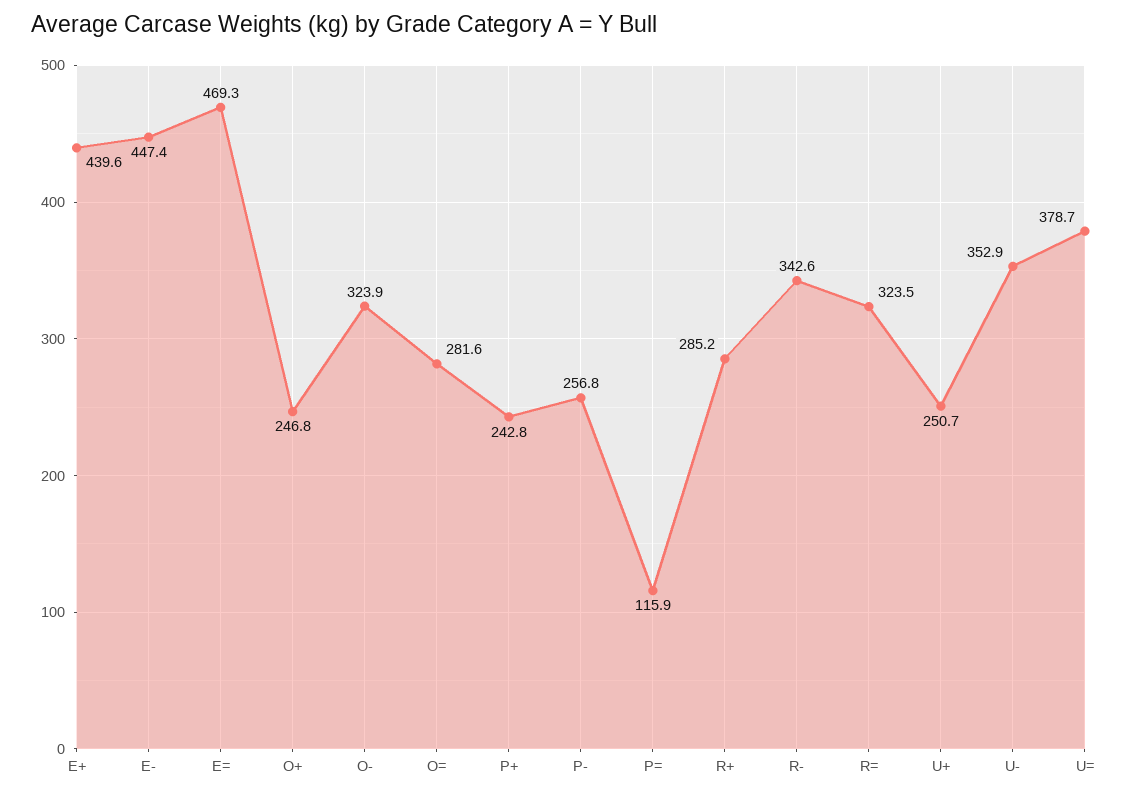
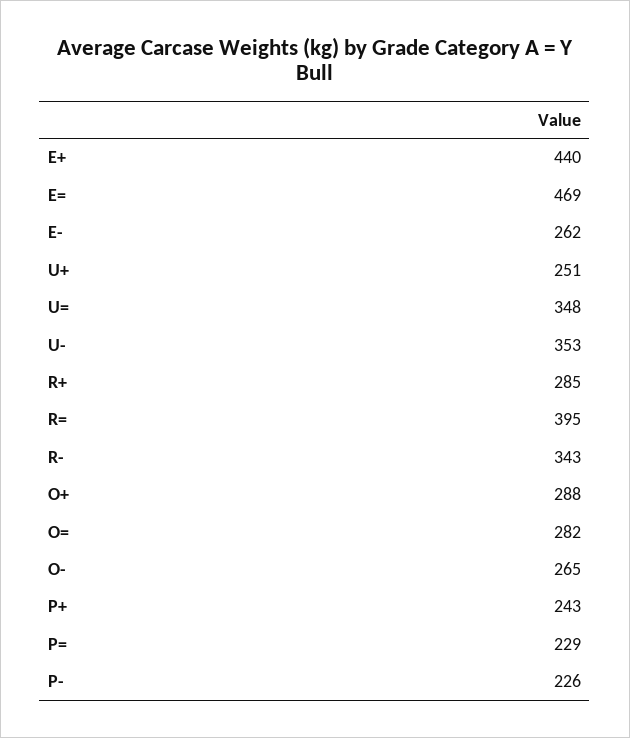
E-: 447.4 -> 262
O+: 246.8 -> 288
O-: 323.9 -> 265
P-: 256.8 -> 226
P=: 115.9 -> 229
R=: 323.5 -> 395
U=: 378.7 -> 348

